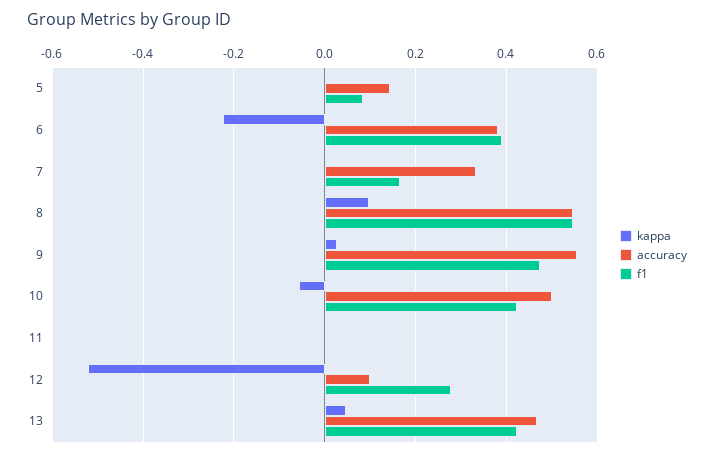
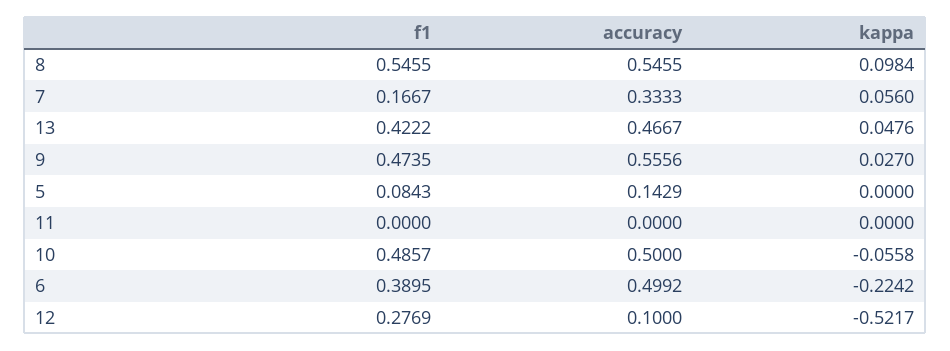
accuracy, 6: 0.38 -> 0.4992
kappa, 7: 0 -> 0.056
f1, 10: 0.42 -> 0.4857

